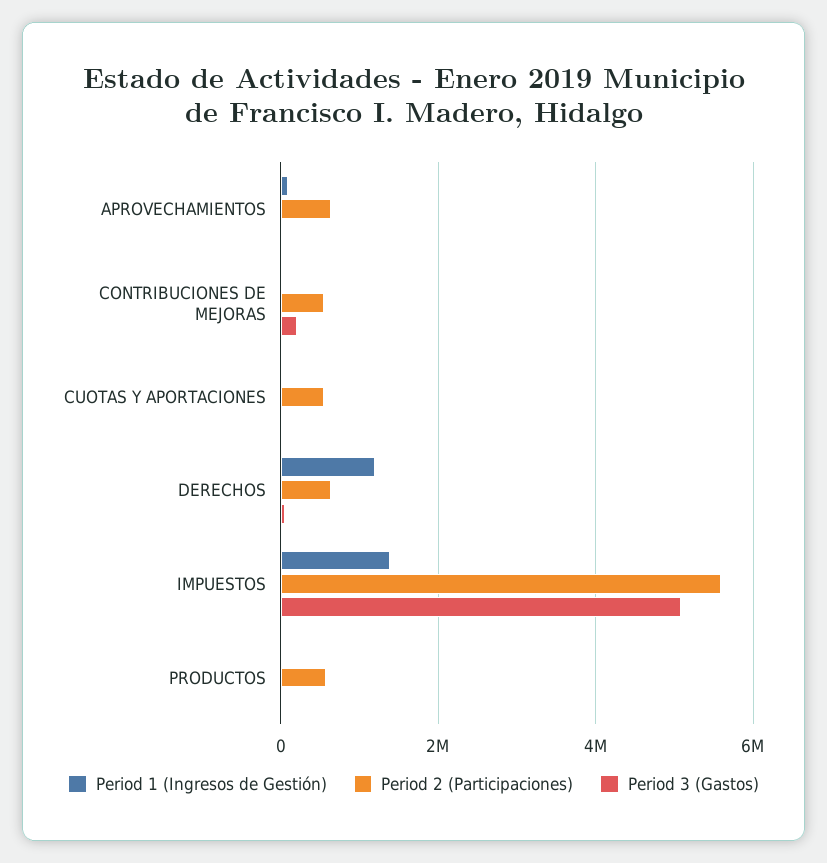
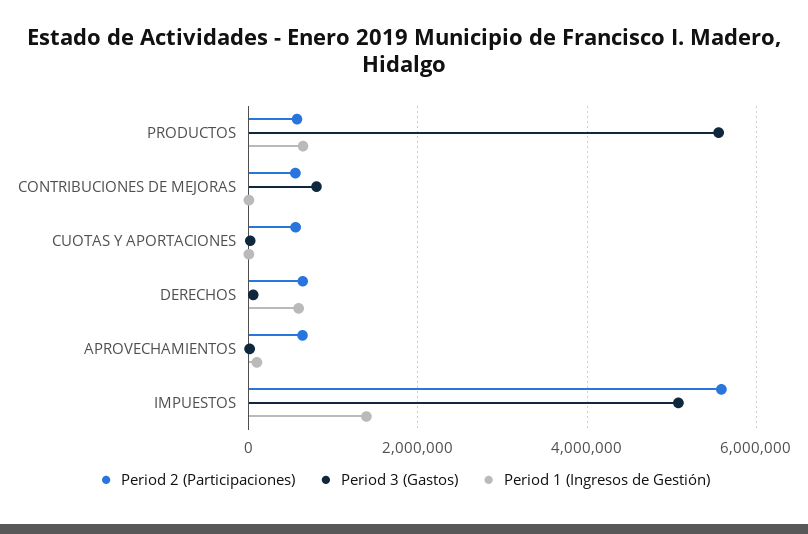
Period 3 (Gastos), CONTRIBUCIONES DE MEJORAS: 200000 -> 800000
Period 1 (Ingresos de Gestión), DERECHOS: 1200000 -> 600000
Period 1 (Ingresos de Gestión), PRODUCTOS: 0 -> 600000
Period 3 (Gastos), PRODUCTOS: 0 -> 5600000

